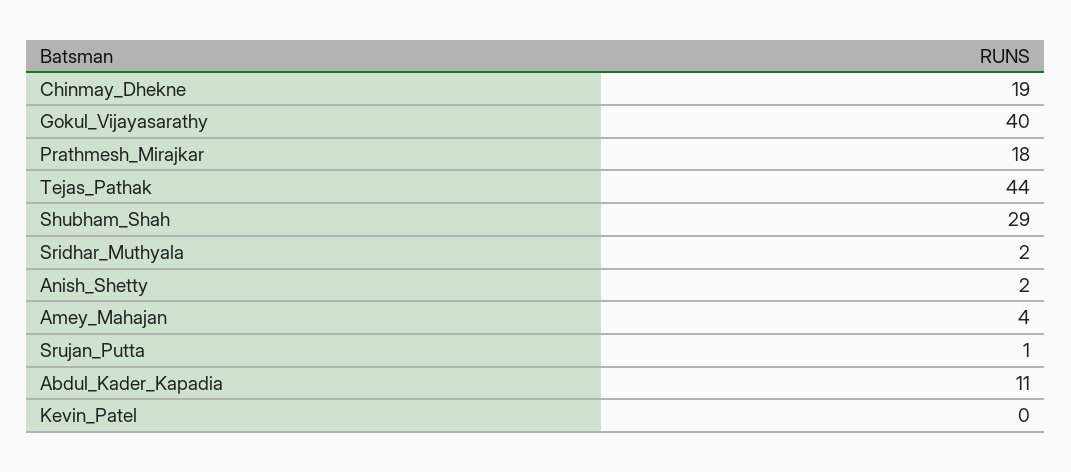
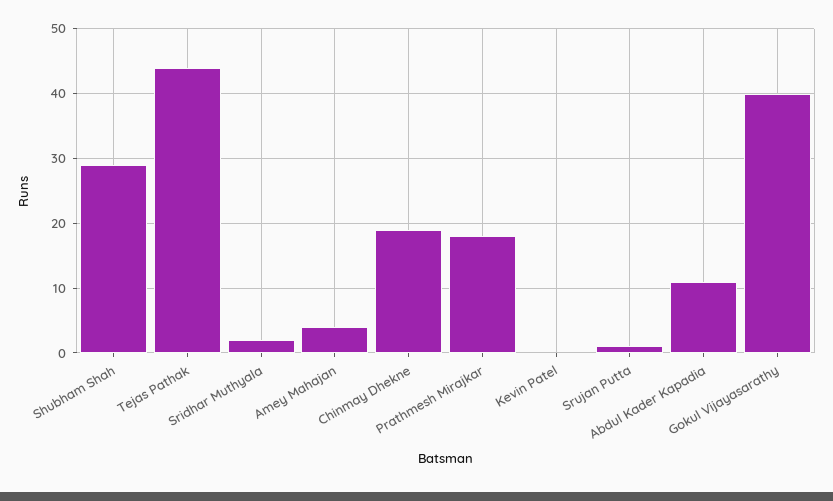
Anish_Shetty: 2 -> none

